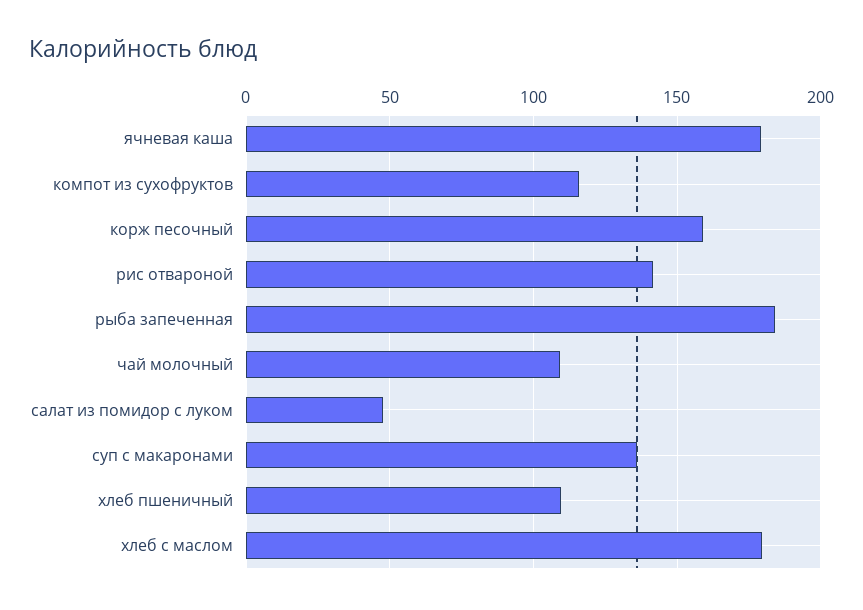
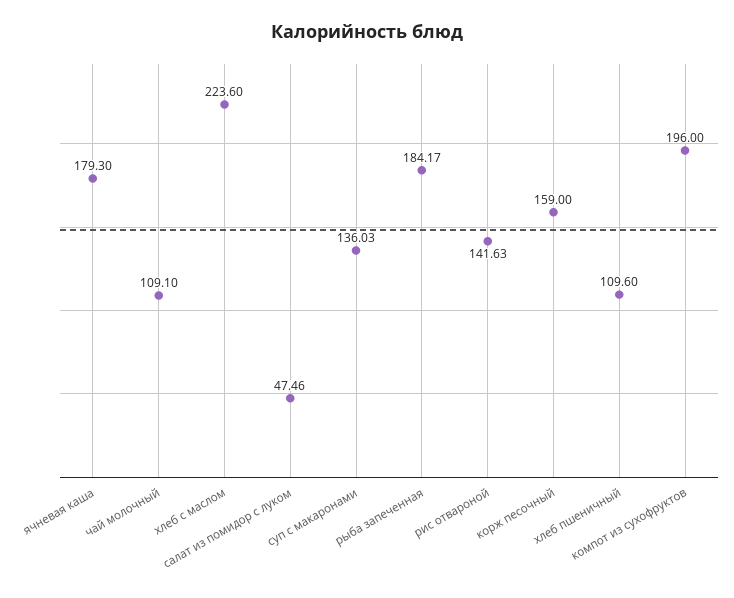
компот из сухофруктов: 115 -> 196
хлеб с маслом: 180 -> 223.6

